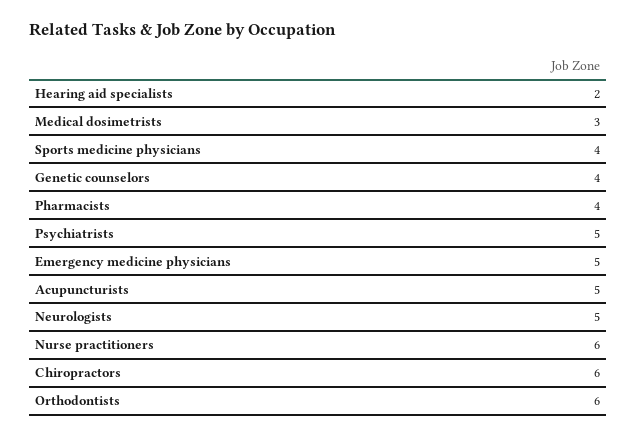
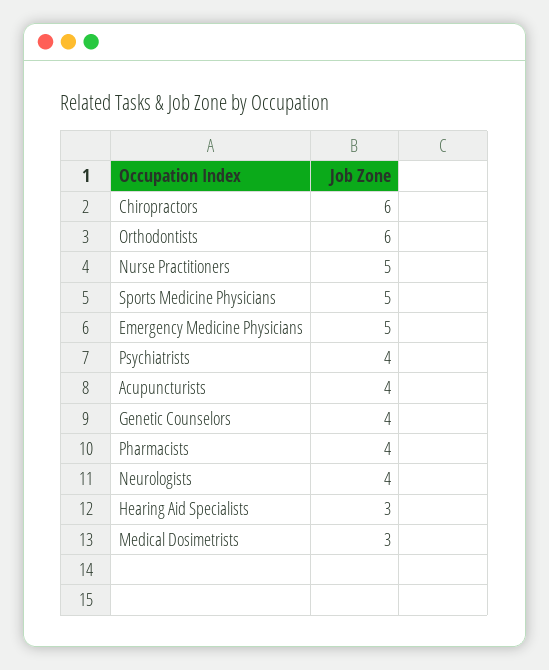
Hearing aid specialists: 2 -> 3
Sports medicine physicians: 4 -> 5
Psychiatrists: 5 -> 4
Acupuncturists: 5 -> 4
Neurologists: 5 -> 4
Nurse practitioners: 6 -> 5

